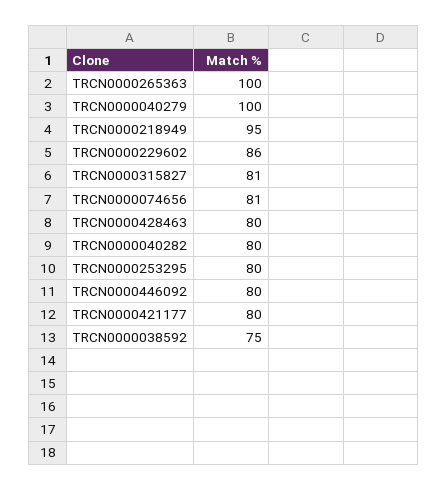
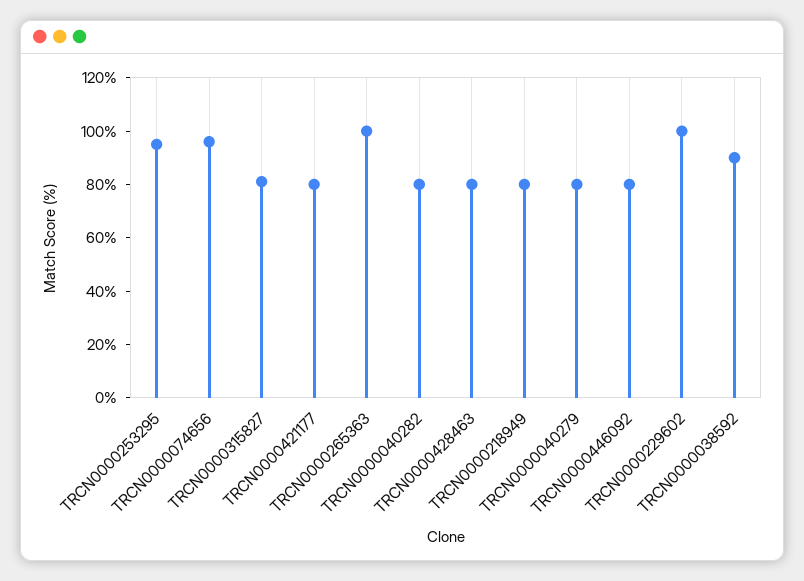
TRCN0000040279: 100 -> 80
TRCN0000218949: 95 -> 80
TRCN0000229602: 86 -> 100
TRCN0000074656: 81 -> 95
TRCN0000253295: 80 -> 95
TRCN0000038592: 75 -> 90

